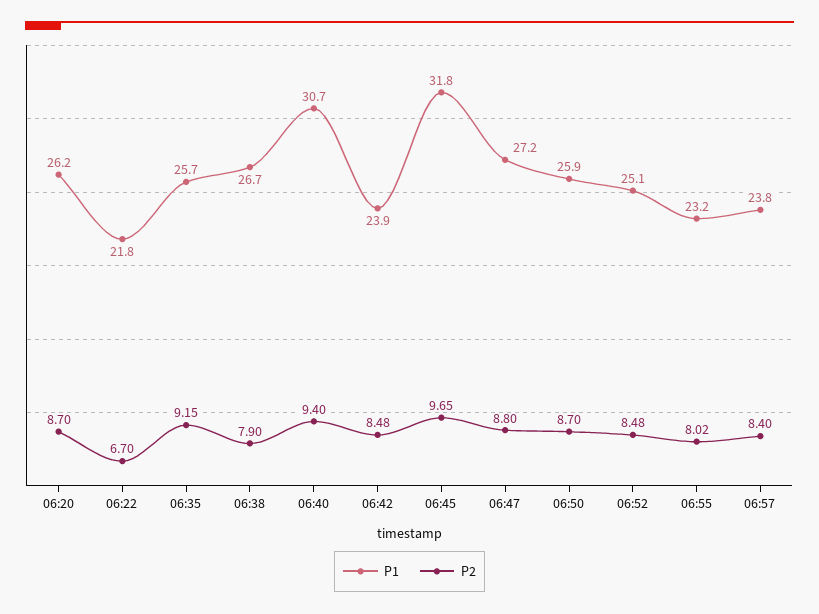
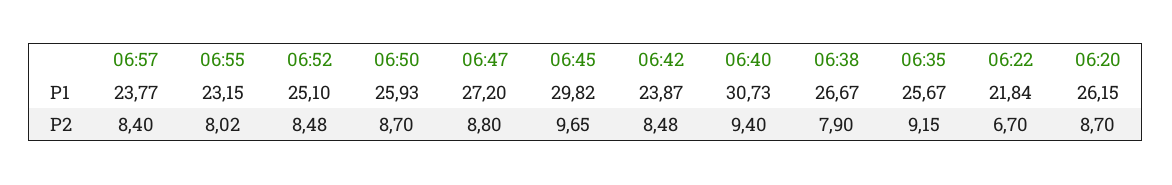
P1, 06:45: 31.8 -> 29.82

